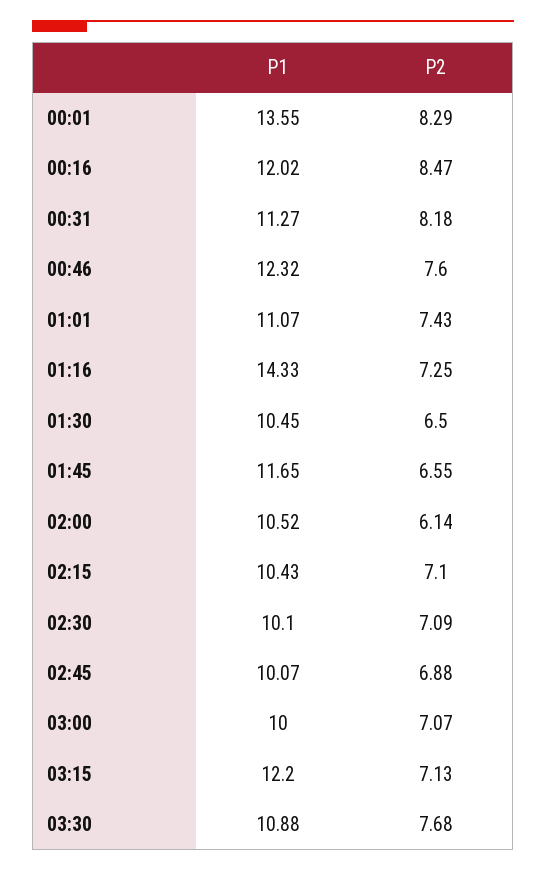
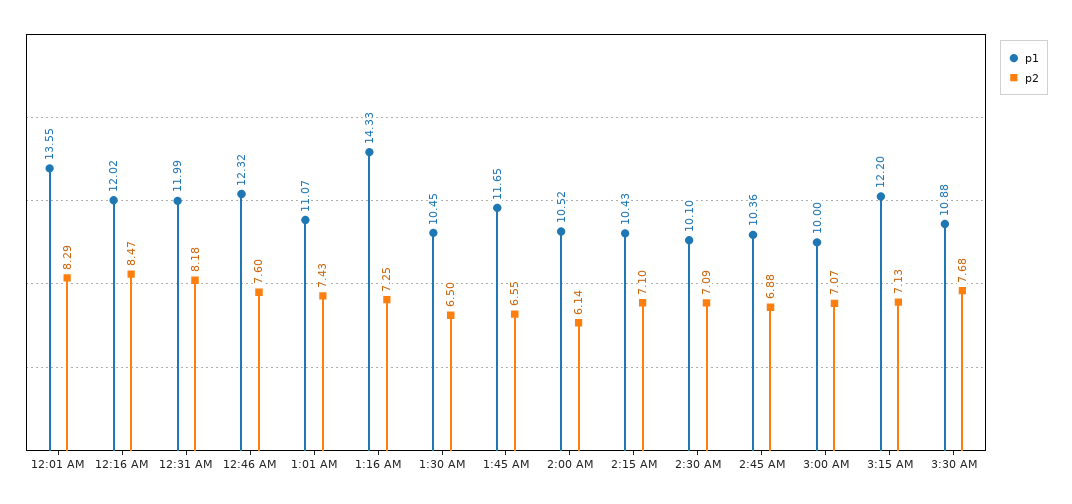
P1, 00:31: 11.27 -> 11.99
P1, 02:45: 10.07 -> 10.36

